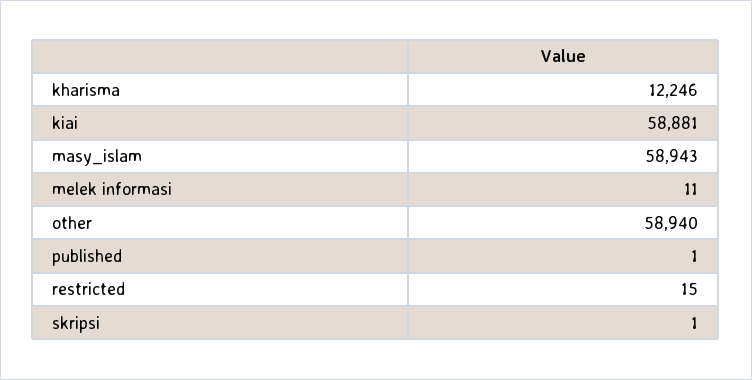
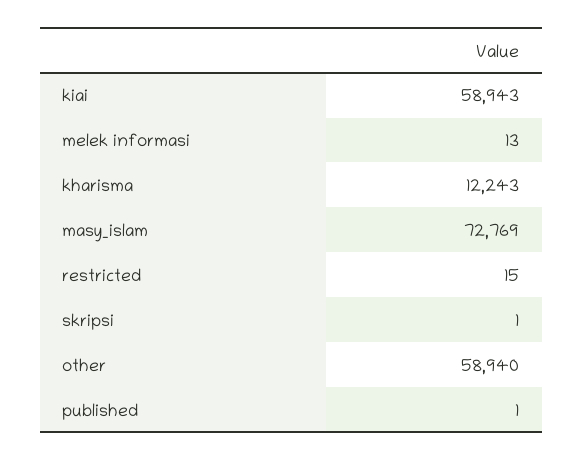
kharisma: 12246 -> 12243
kiai: 58881 -> 58943
masy_islam: 58943 -> 72769
melek informasi: 11 -> 13

